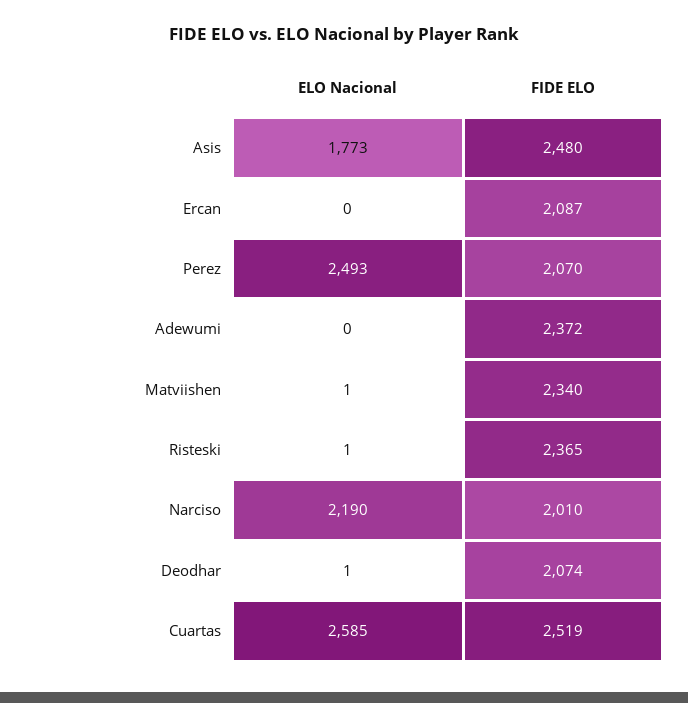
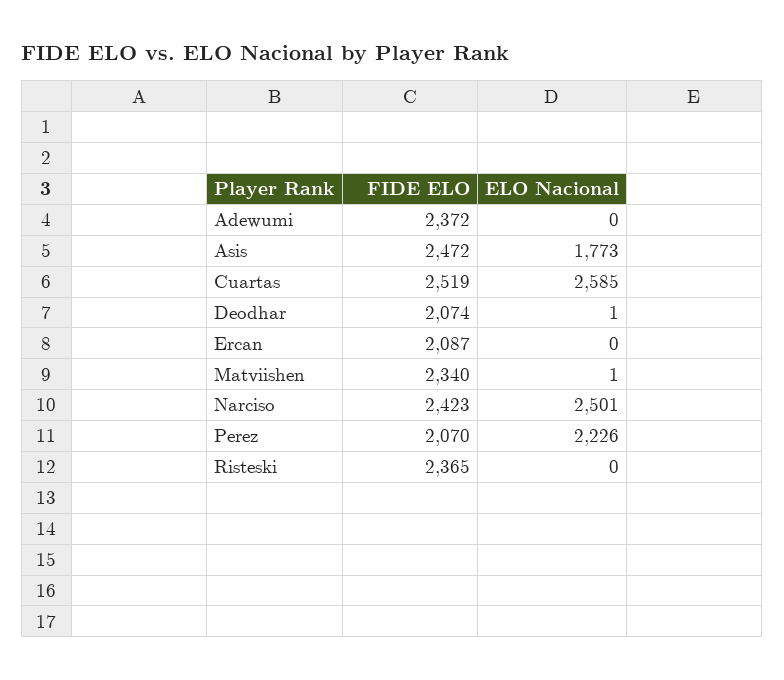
FIDE ELO, Asis: 2480 -> 2472
ELO Nacional, Perez: 2493 -> 2226
ELO Nacional, Risteski: 1 -> 0
ELO Nacional, Narciso: 2190 -> 2501
FIDE ELO, Narciso: 2010 -> 2423

